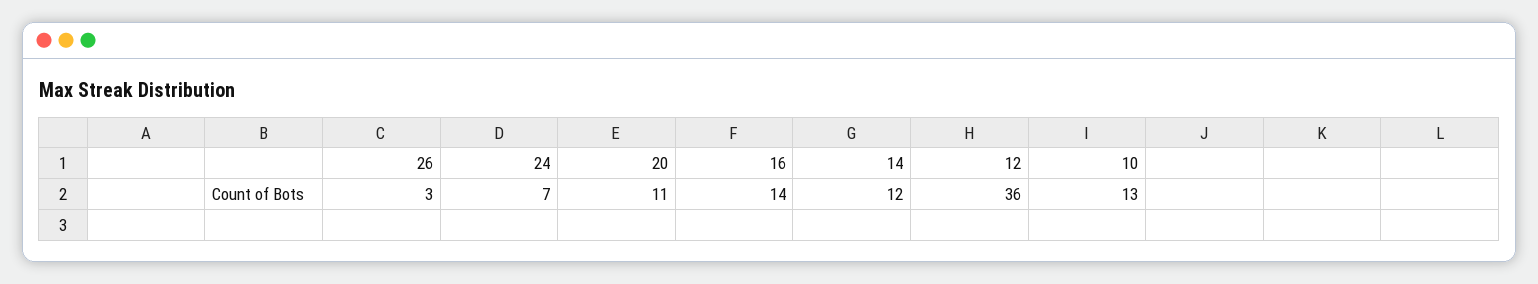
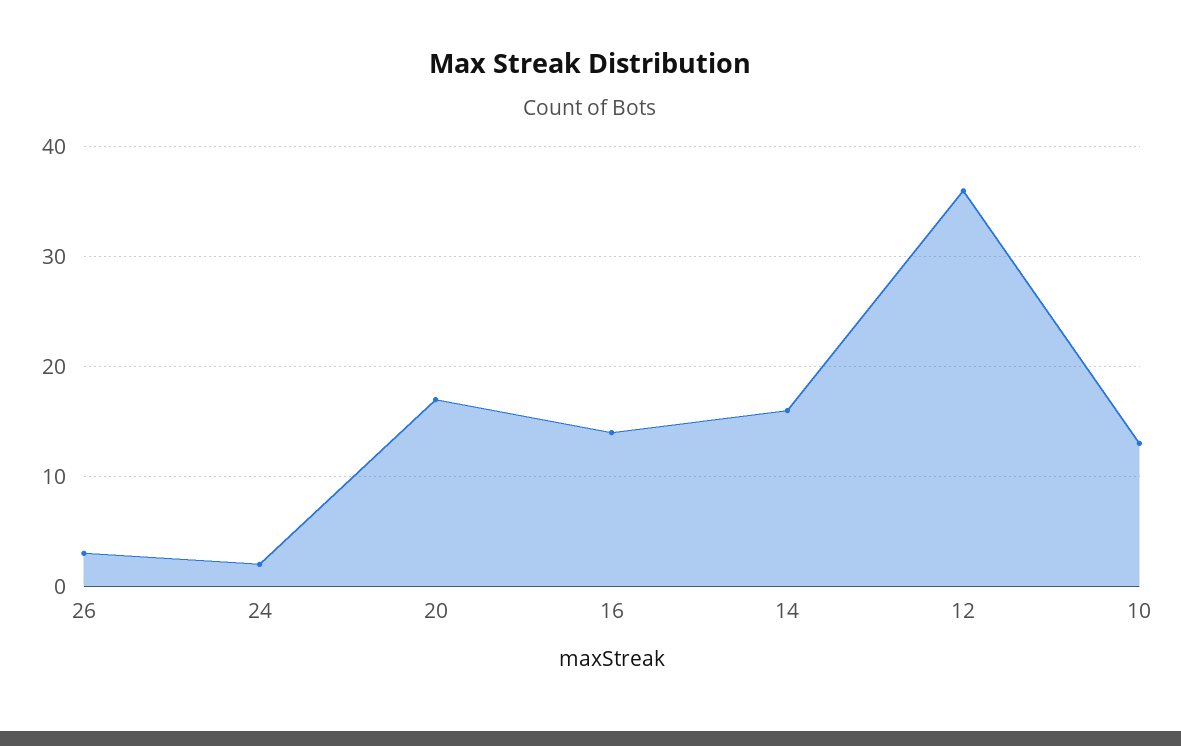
24: 7 -> 2
20: 11 -> 17
14: 12 -> 16

